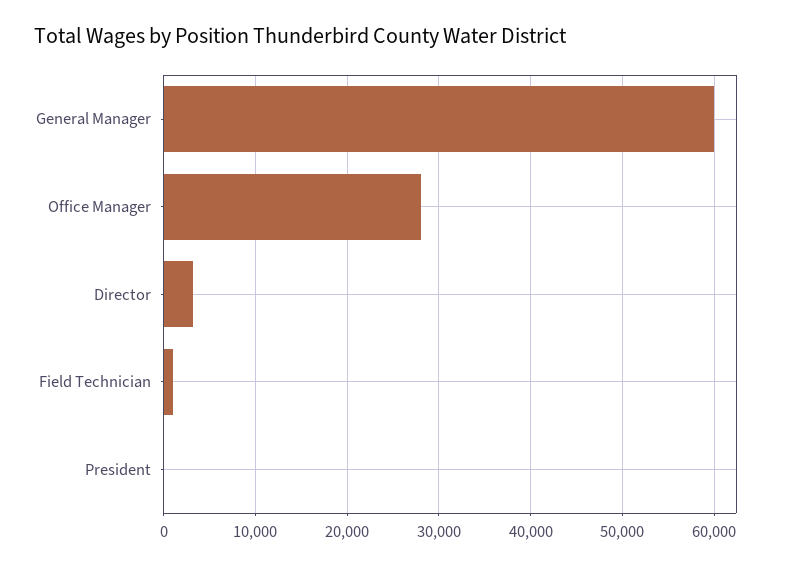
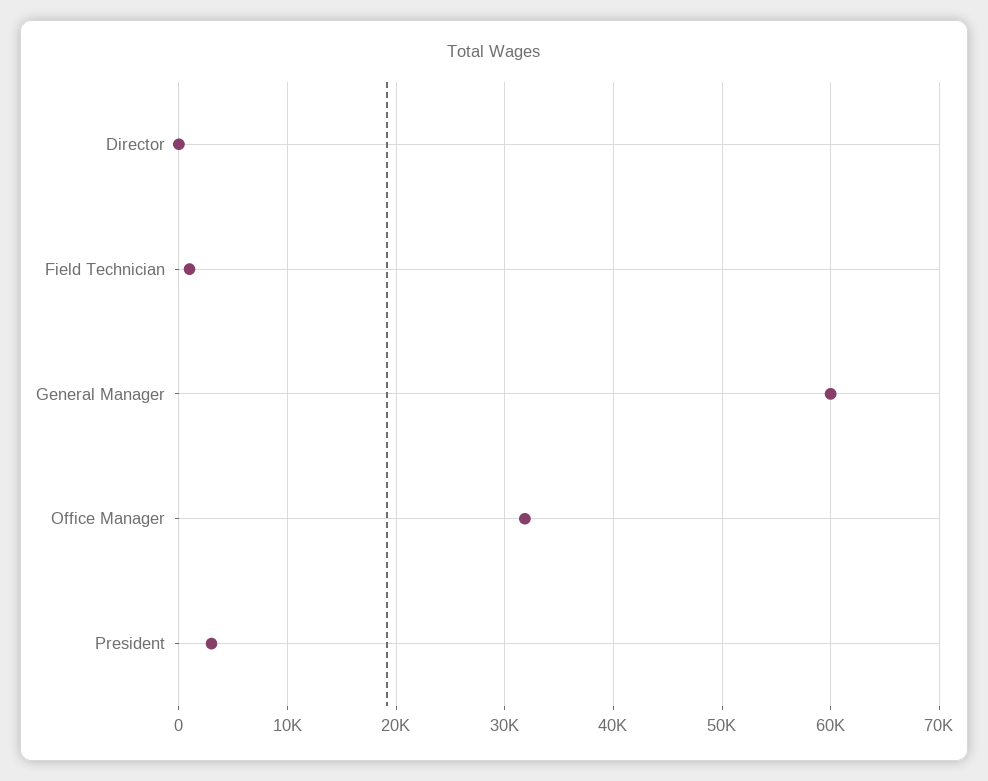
Office Manager: 28000 -> 32000
Director: 3000 -> 0
President: 0 -> 3000

